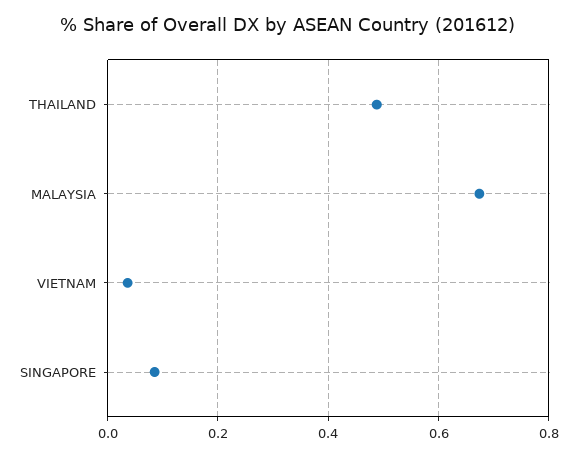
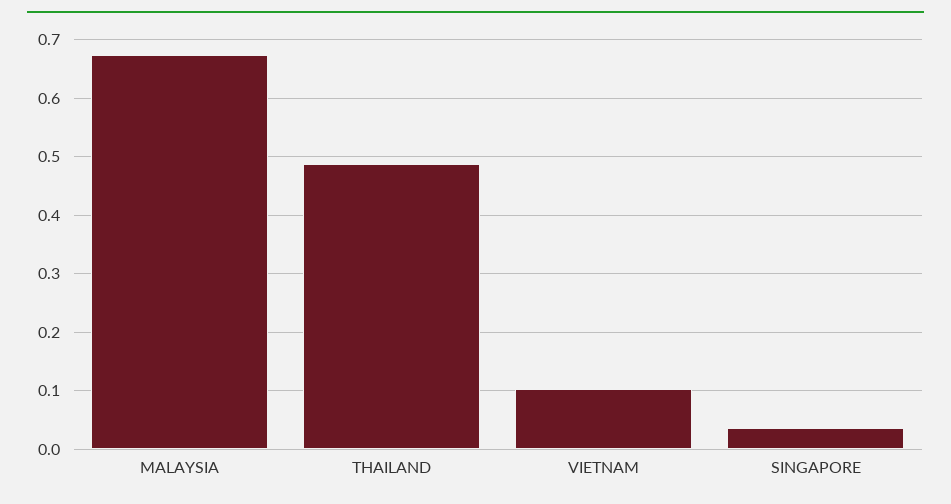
VIETNAM: 0.04 -> 0.1
SINGAPORE: 0.08 -> 0.04

